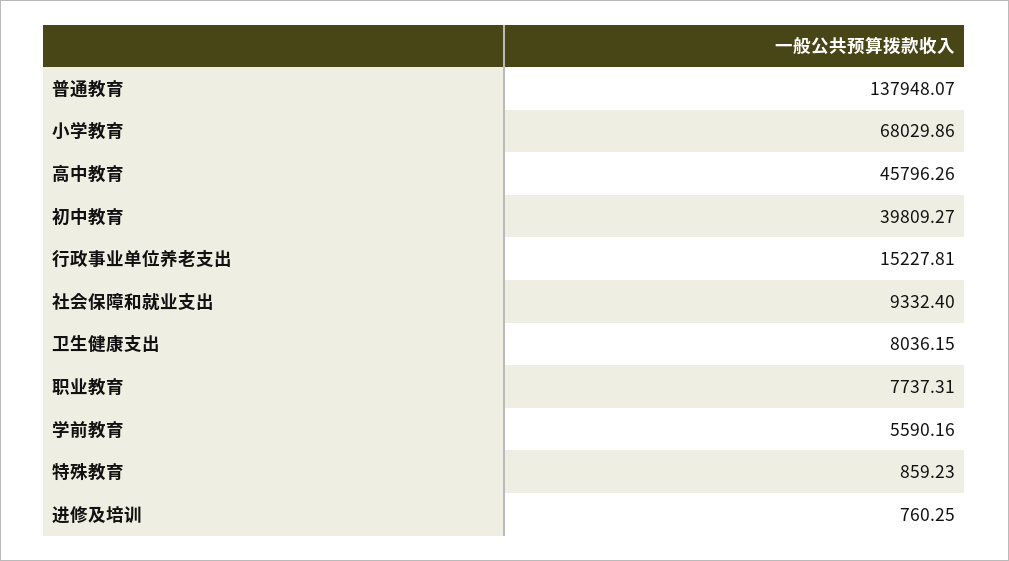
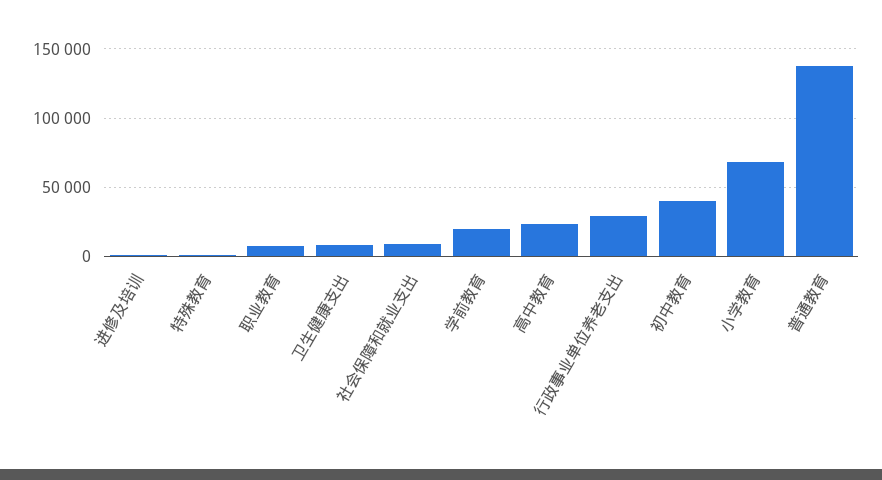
高中教育: 45796.26 -> 25000
行政事业单位养老支出: 15227.81 -> 30000
学前教育: 5590.16 -> 20000

